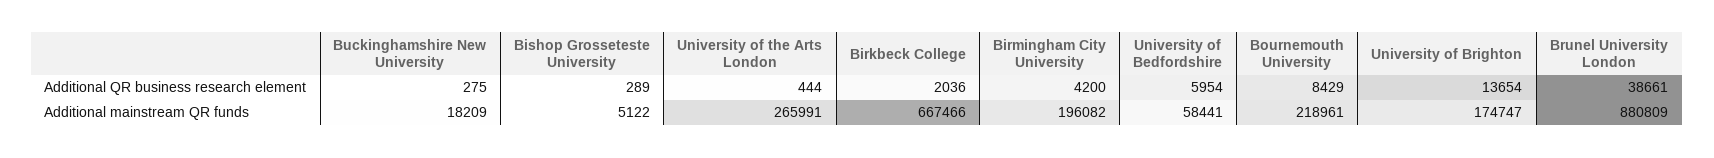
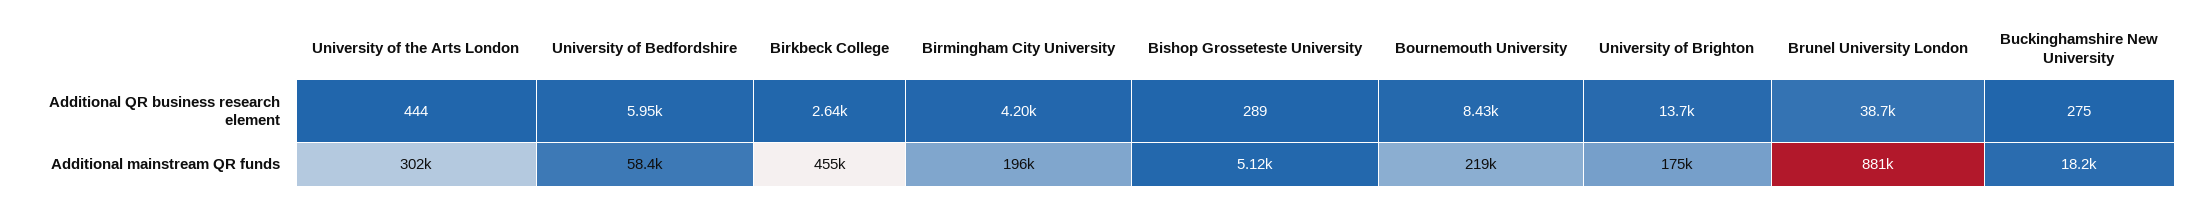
Birkbeck College, Additional QR business research element: 2036 -> 2640
University of the Arts London, Additional mainstream QR funds: 265991 -> 302000
Birkbeck College, Additional mainstream QR funds: 667466 -> 455000

